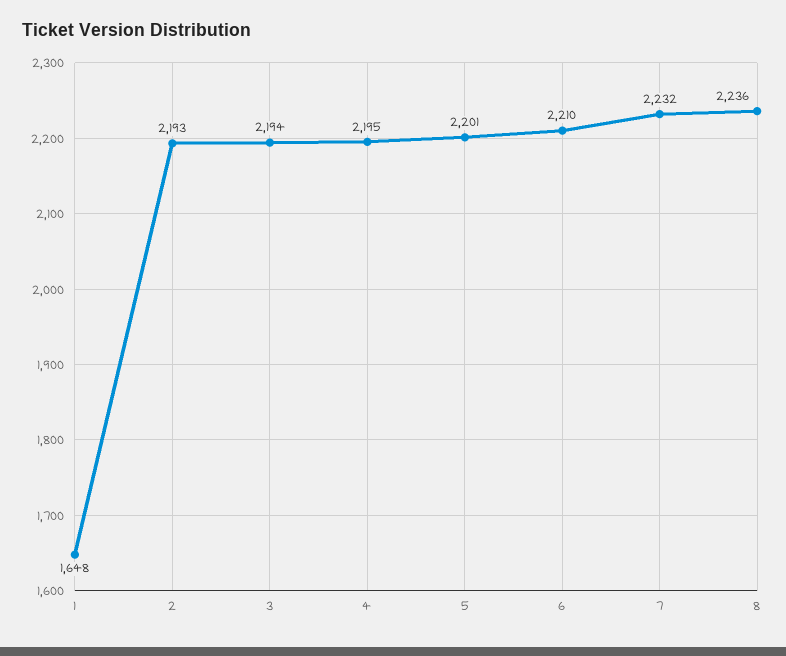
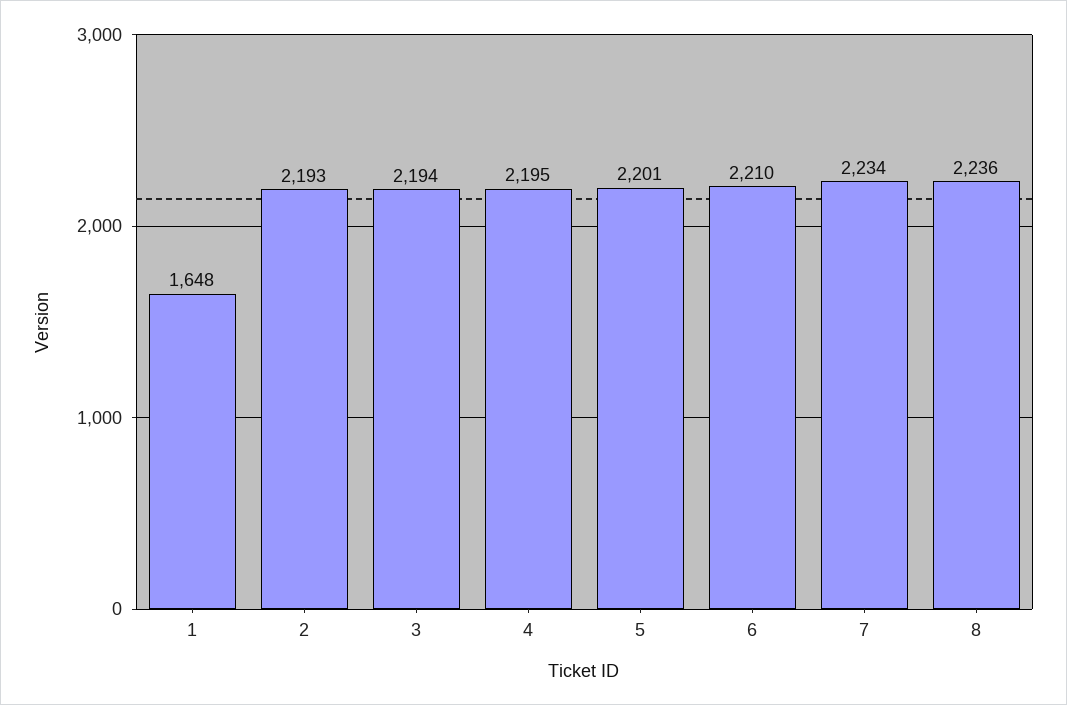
7: 2232 -> 2234

